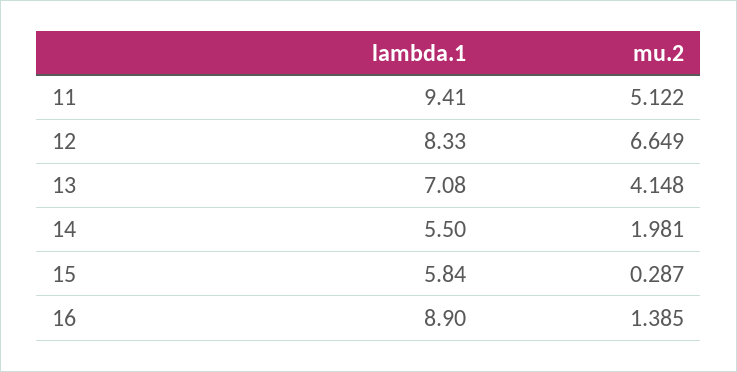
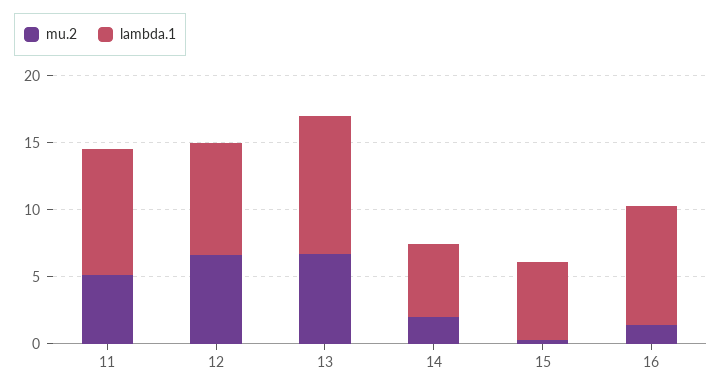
lambda.1, 13: 7.08 -> 10
mu.2, 13: 4.148 -> 7

